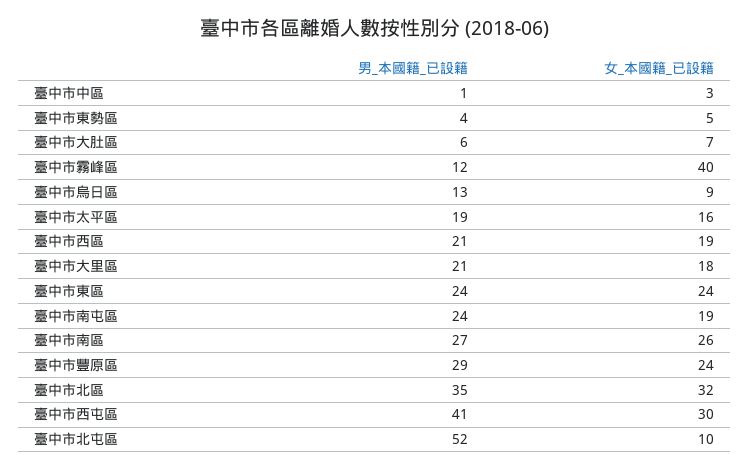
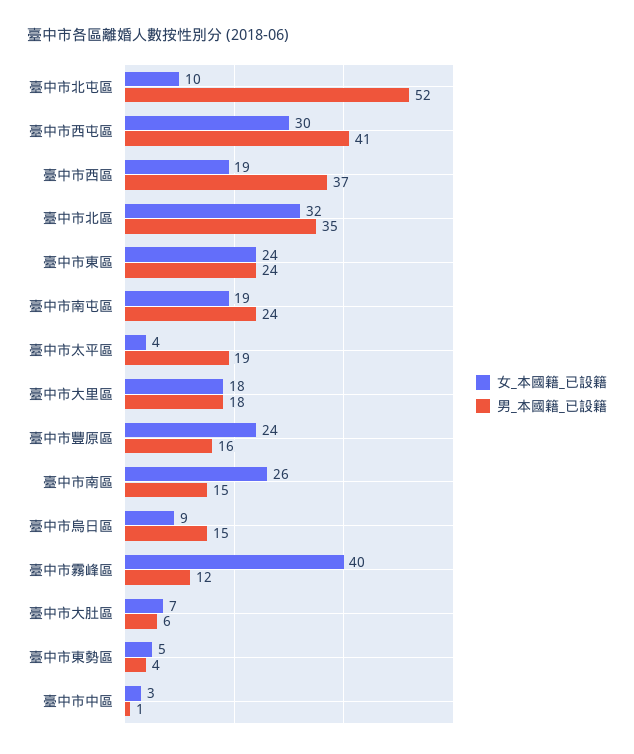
男_本國籍_已設籍, 臺中市烏日區: 13 -> 15
女_本國籍_已設籍, 臺中市太平區: 16 -> 4
男_本國籍_已設籍, 臺中市西區: 21 -> 37
男_本國籍_已設籍, 臺中市大里區: 21 -> 18
男_本國籍_已設籍, 臺中市南區: 27 -> 15
男_本國籍_已設籍, 臺中市豐原區: 29 -> 16

